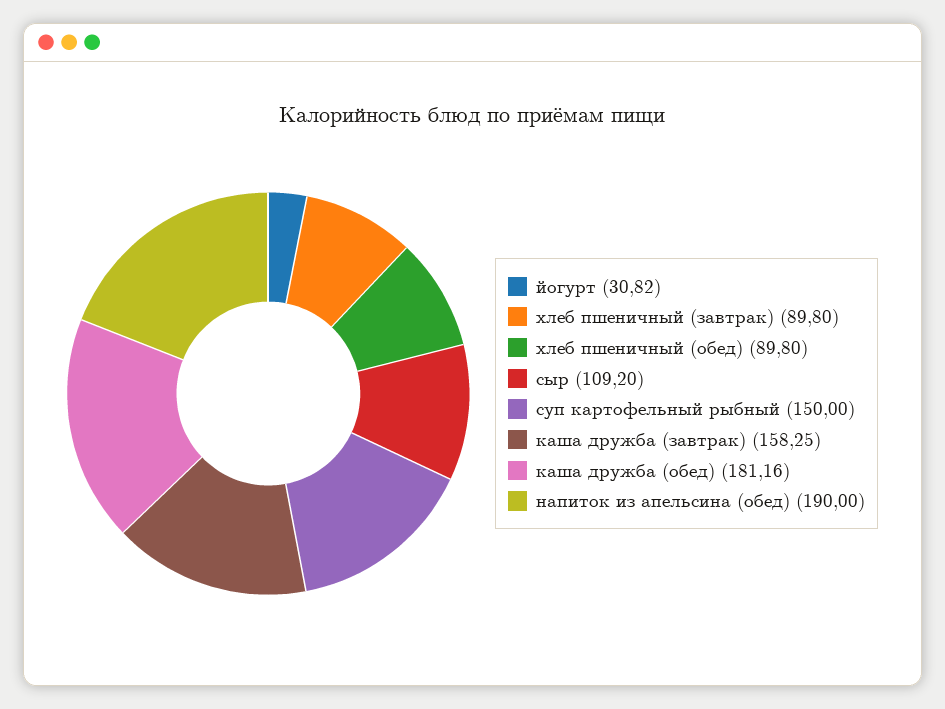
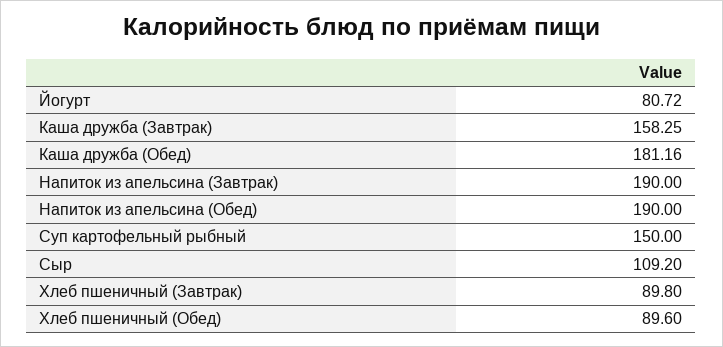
йогурт: 30.82 -> 80.72
хлеб пшеничный (обед): 89.8 -> 89.6
Напиток из апельсина (Завтрак): none -> 190

